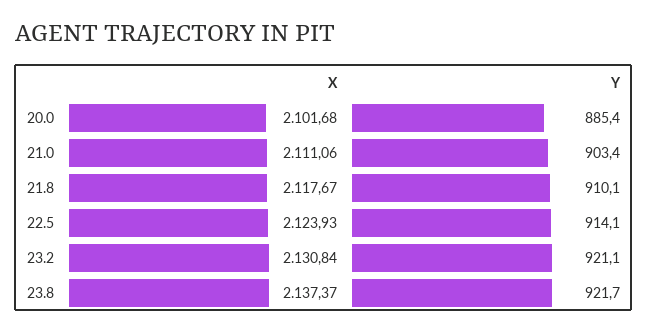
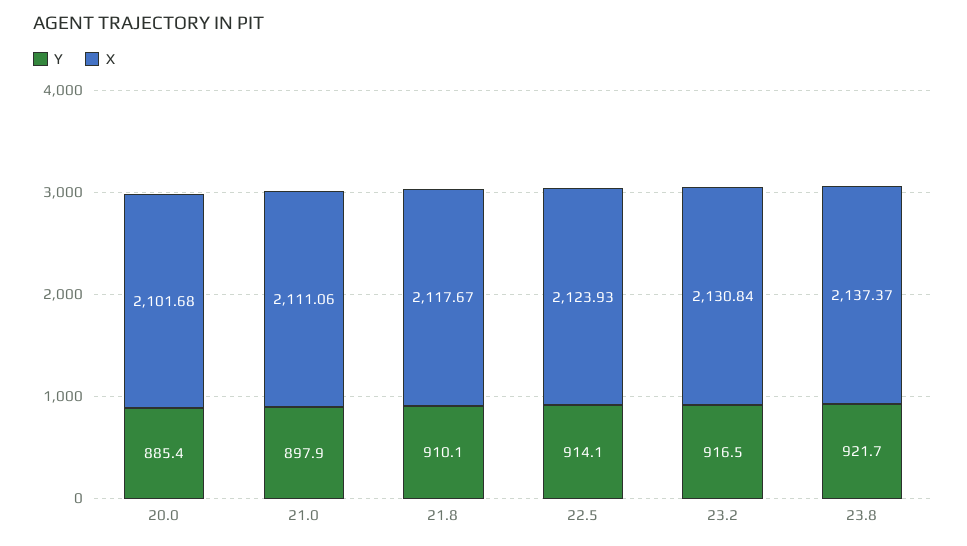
Y, 21.0: 903.4 -> 897.9
Y, 23.2: 921.1 -> 916.5

